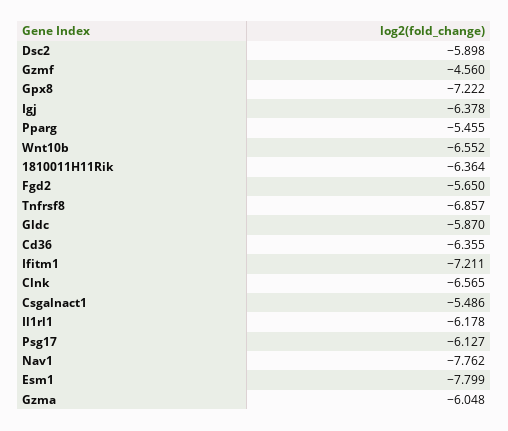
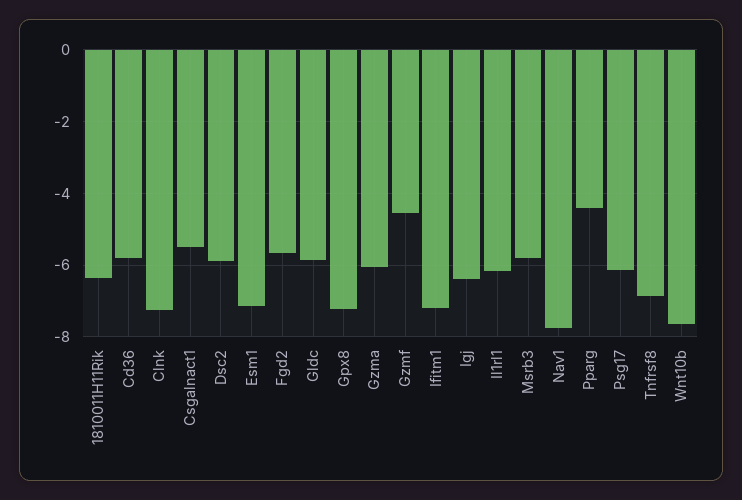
Pparg: -5.455 -> -4.4
Wnt10b: -6.552 -> -7.6
Cd36: -6.355 -> -5.8
Clnk: -6.565 -> -7.2
Esm1: -7.799 -> -7.2
Msrb3: none -> -5.8

